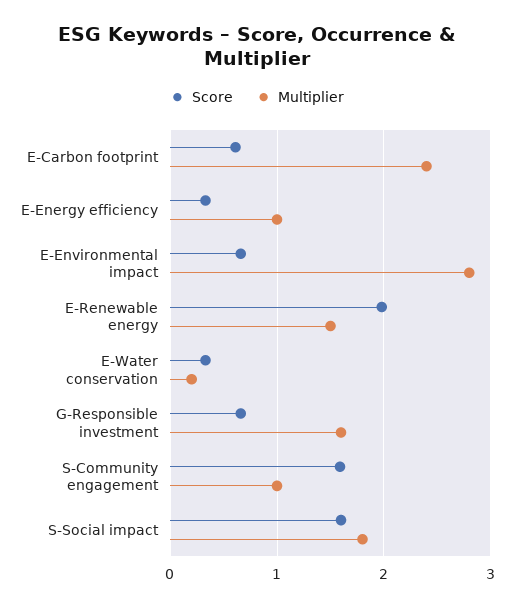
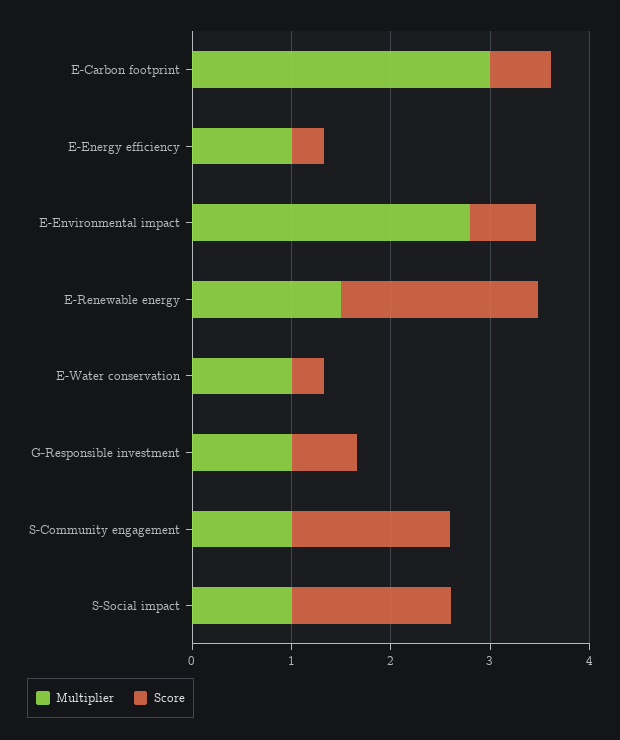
Multiplier, E-Carbon footprint: 2.4 -> 3
Multiplier, E-Water conservation: 0.2 -> 1
Multiplier, G-Responsible investment: 1.6 -> 1
Multiplier, S-Social impact: 1.8 -> 1

